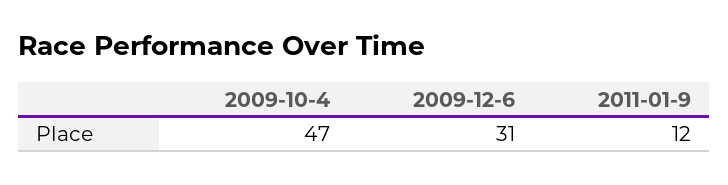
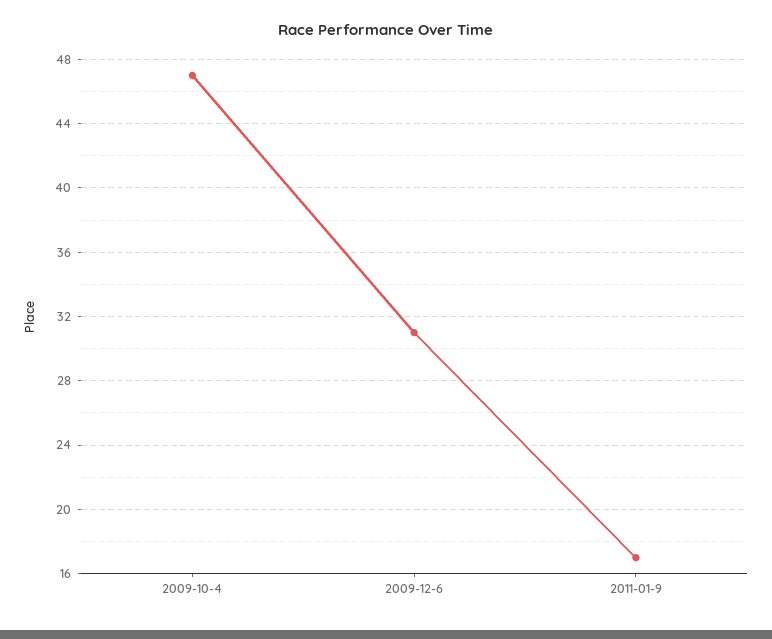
2011-01-9: 12 -> 17

